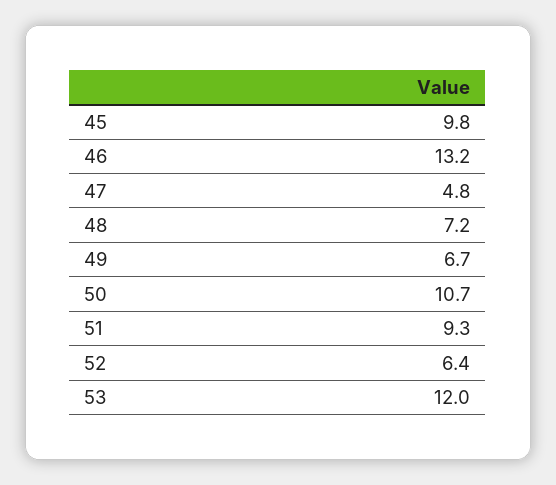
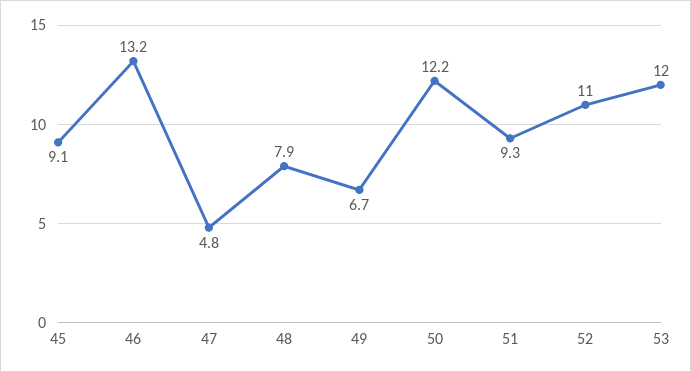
45: 9.8 -> 9.1
48: 7.2 -> 7.9
50: 10.7 -> 12.2
52: 6.4 -> 11

